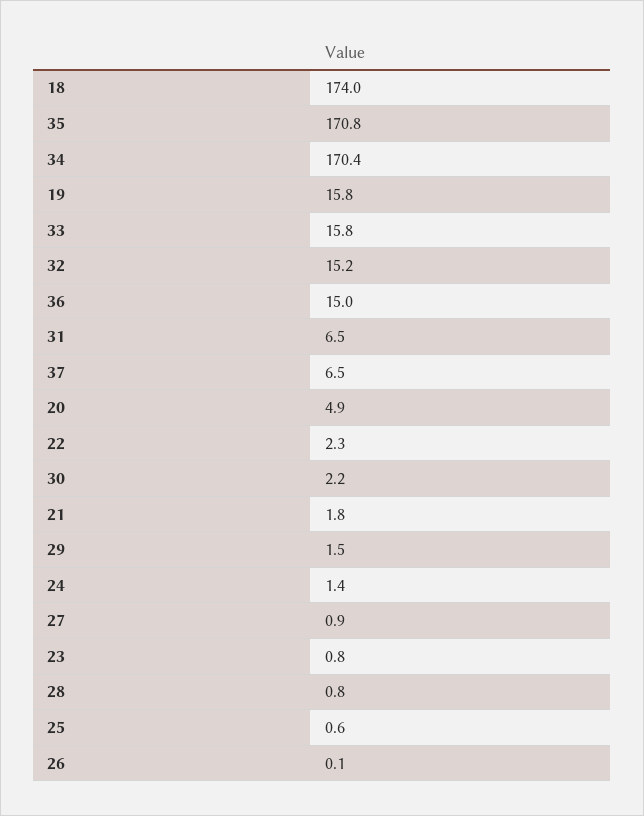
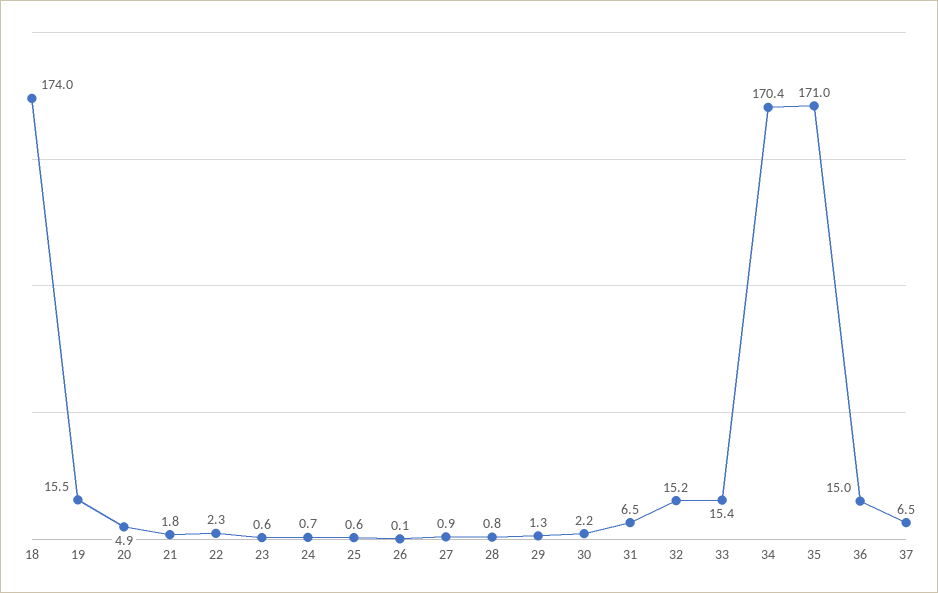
35: 170.8 -> 171
19: 15.8 -> 15.5
33: 15.8 -> 15.4
29: 1.5 -> 1.3
24: 1.4 -> 0.7
23: 0.8 -> 0.6

